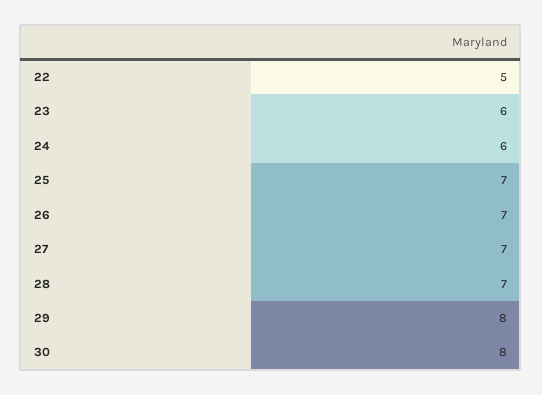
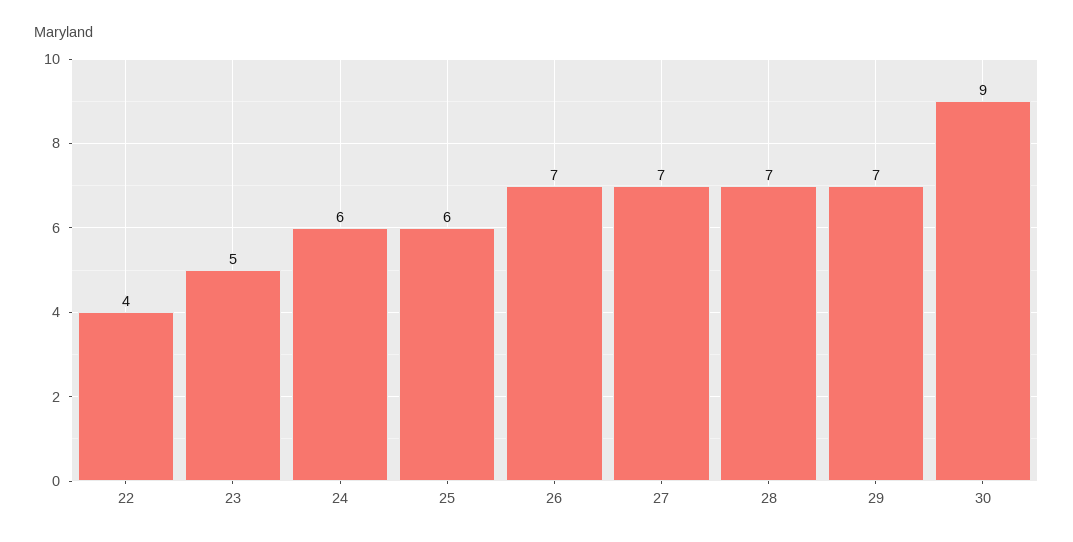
22: 5 -> 4
23: 6 -> 5
25: 7 -> 6
29: 8 -> 7
30: 8 -> 9

